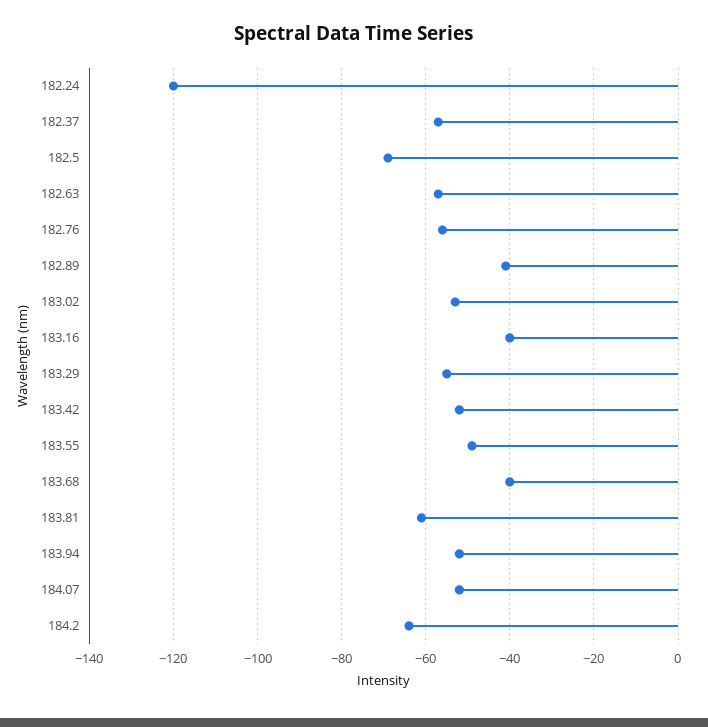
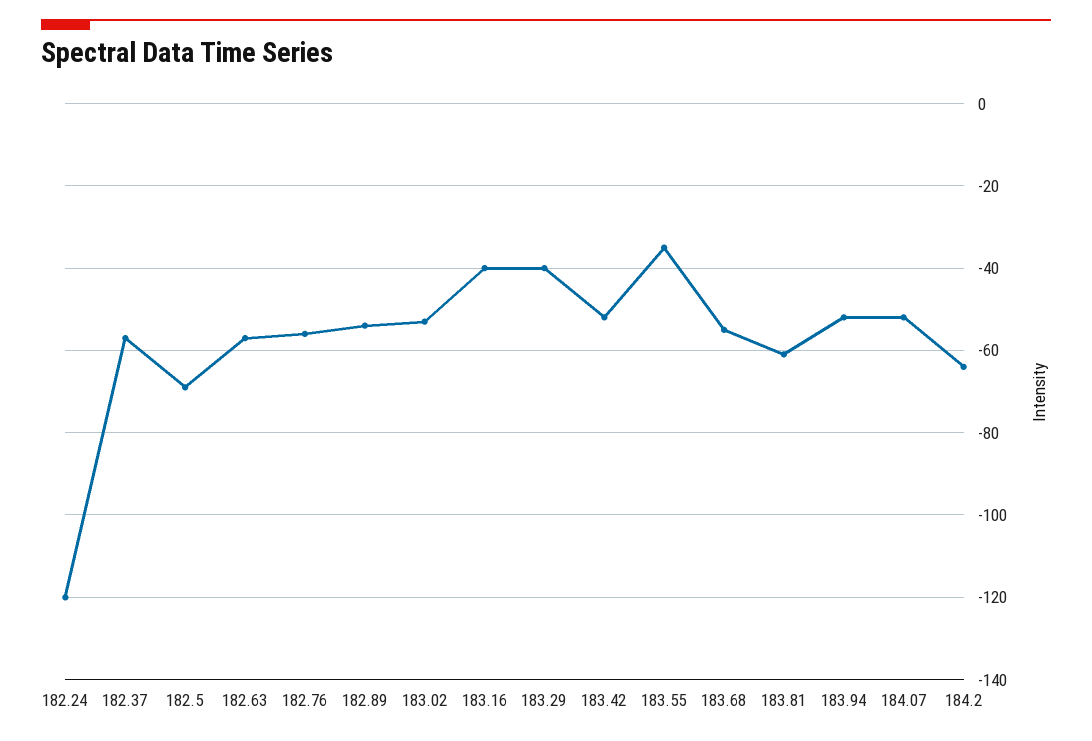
182.89: -40 -> -55
183.29: -55 -> -40
183.55: -50 -> -35
183.68: -40 -> -55

